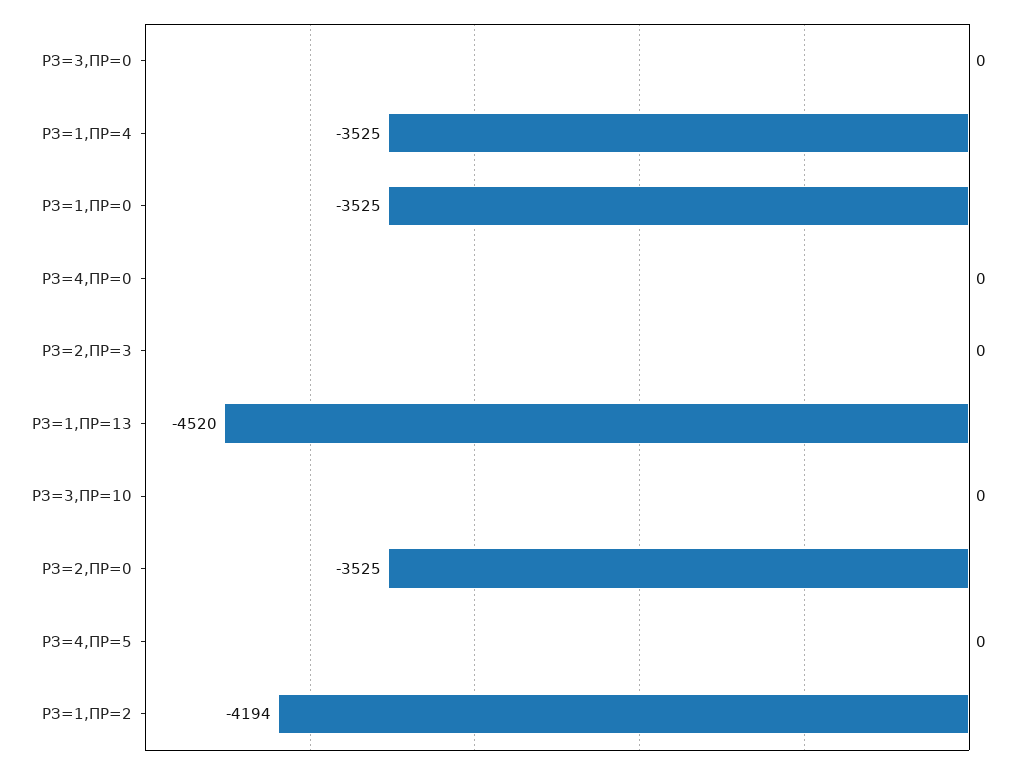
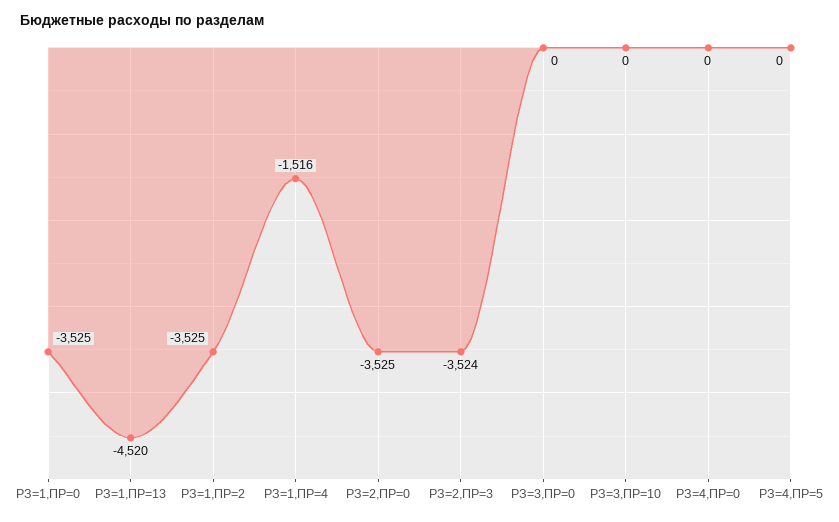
РЗ=1,ПР=4: -3525 -> -1516
РЗ=2,ПР=3: 0 -> -3524
РЗ=1,ПР=2: -4194 -> -3525

